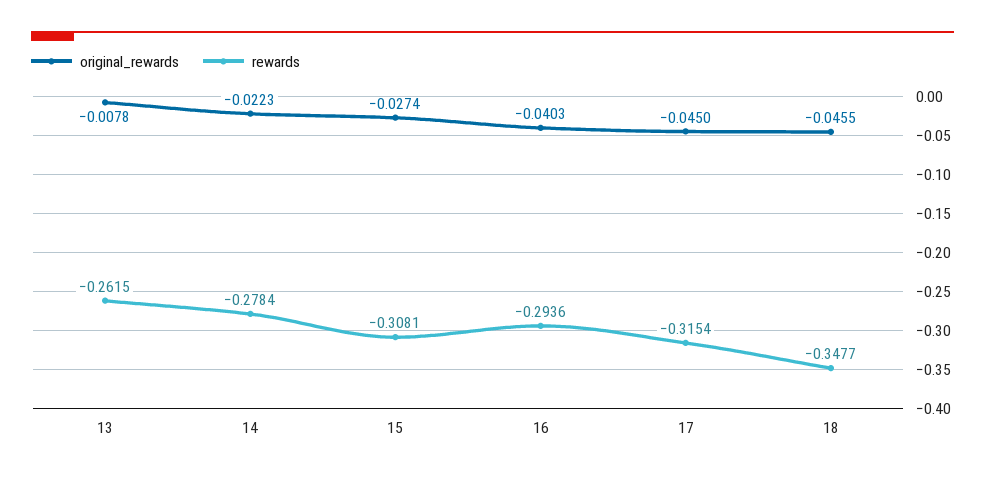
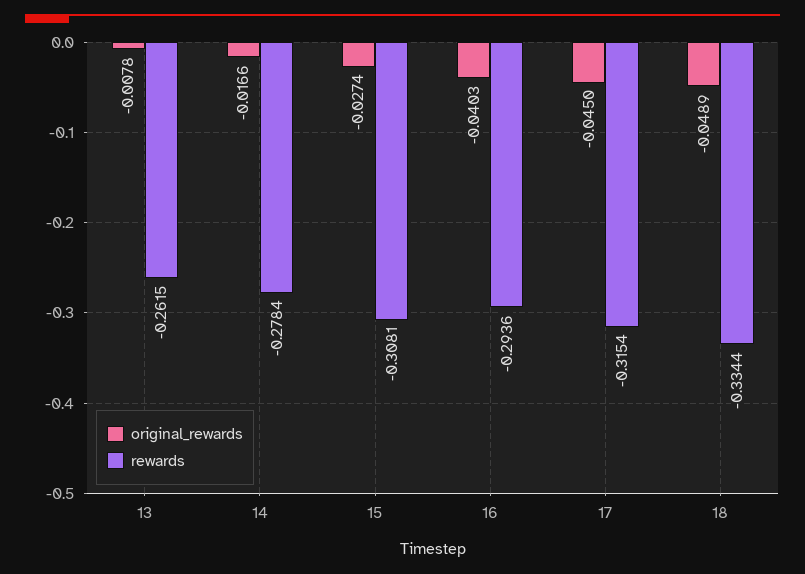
original_rewards, 14: -0.0223 -> -0.0166
original_rewards, 18: -0.0455 -> -0.0489
rewards, 18: -0.3477 -> -0.3344

